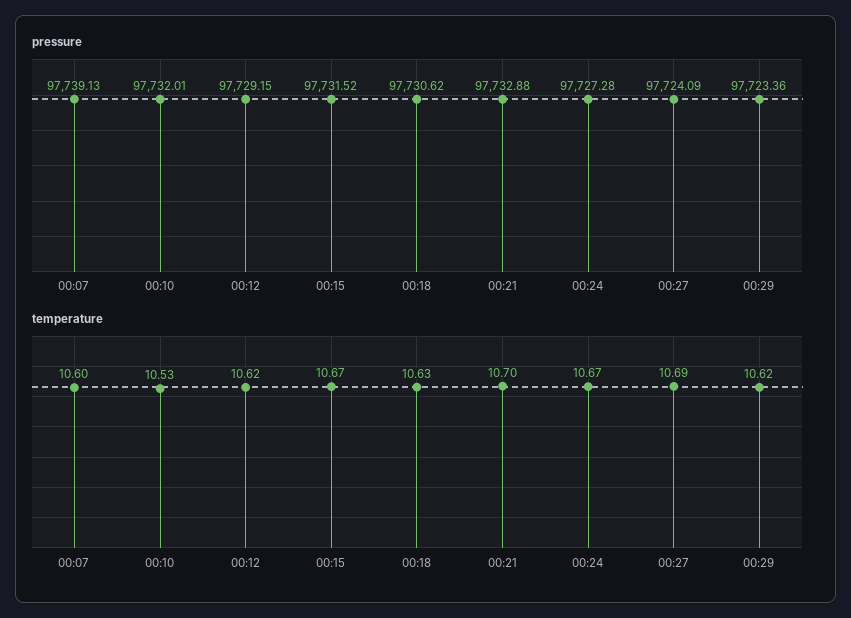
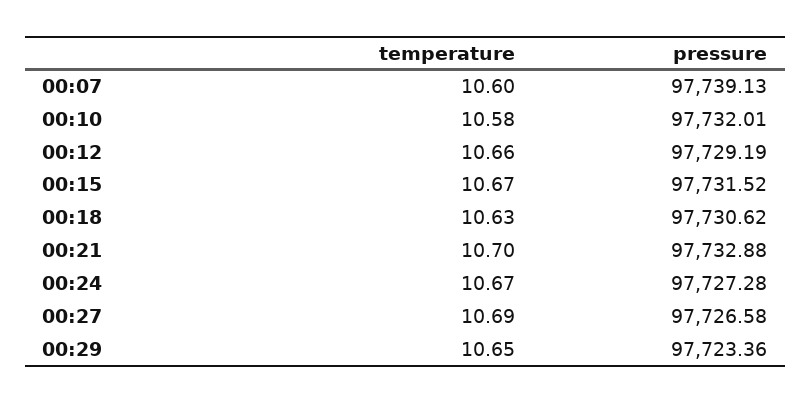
pressure, 00:12: 97729.15 -> 97729.19
pressure, 00:27: 97724.09 -> 97726.58
temperature, 00:10: 10.53 -> 10.58
temperature, 00:12: 10.62 -> 10.66
temperature, 00:29: 10.62 -> 10.65

